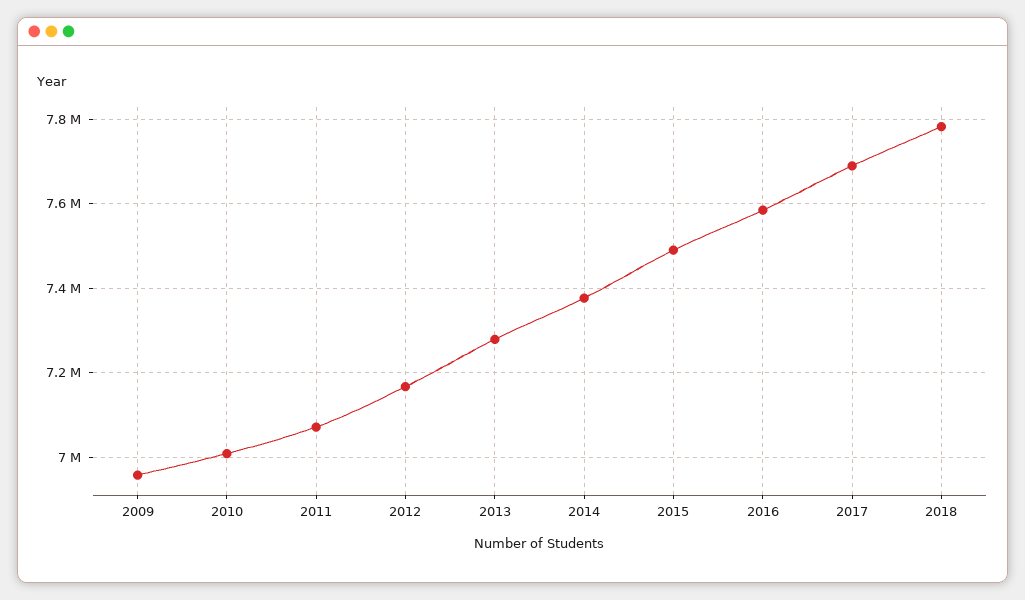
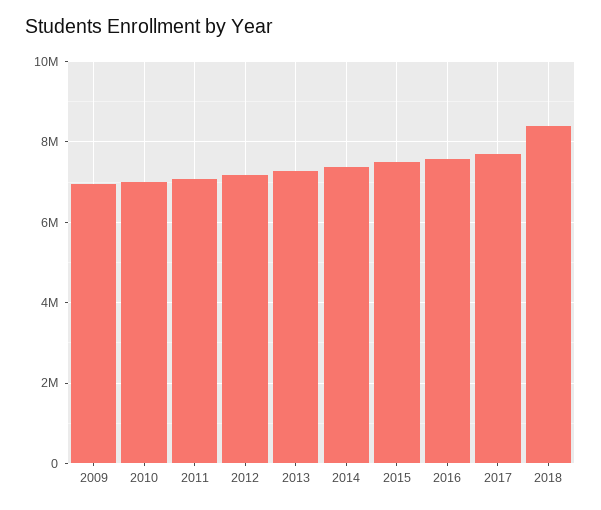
2018: 7780000 -> 8400000

